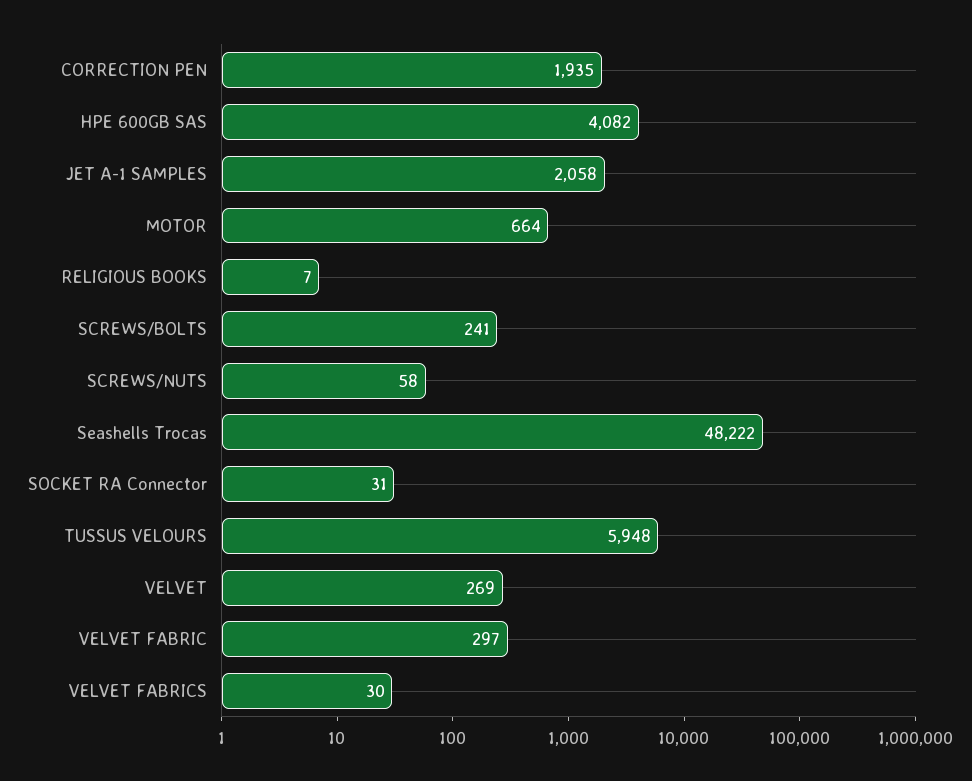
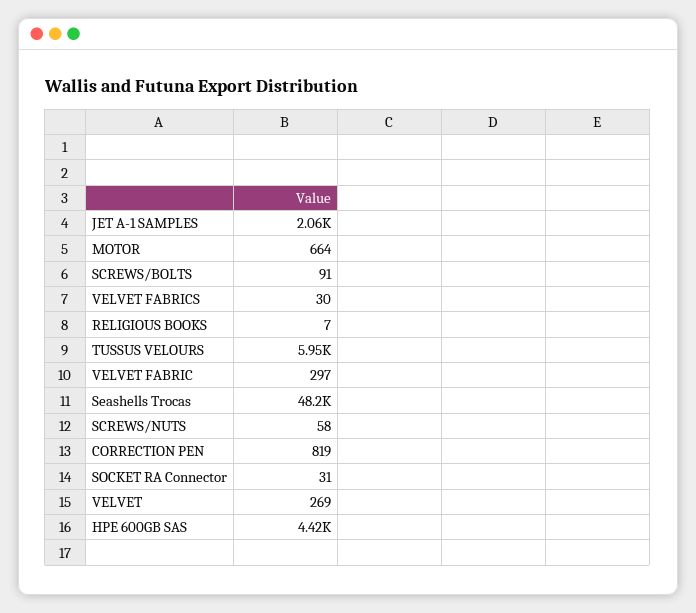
CORRECTION PEN: 1935 -> 819
HPE 600GB SAS: 4082 -> 4420
SCREWS/BOLTS: 241 -> 91

